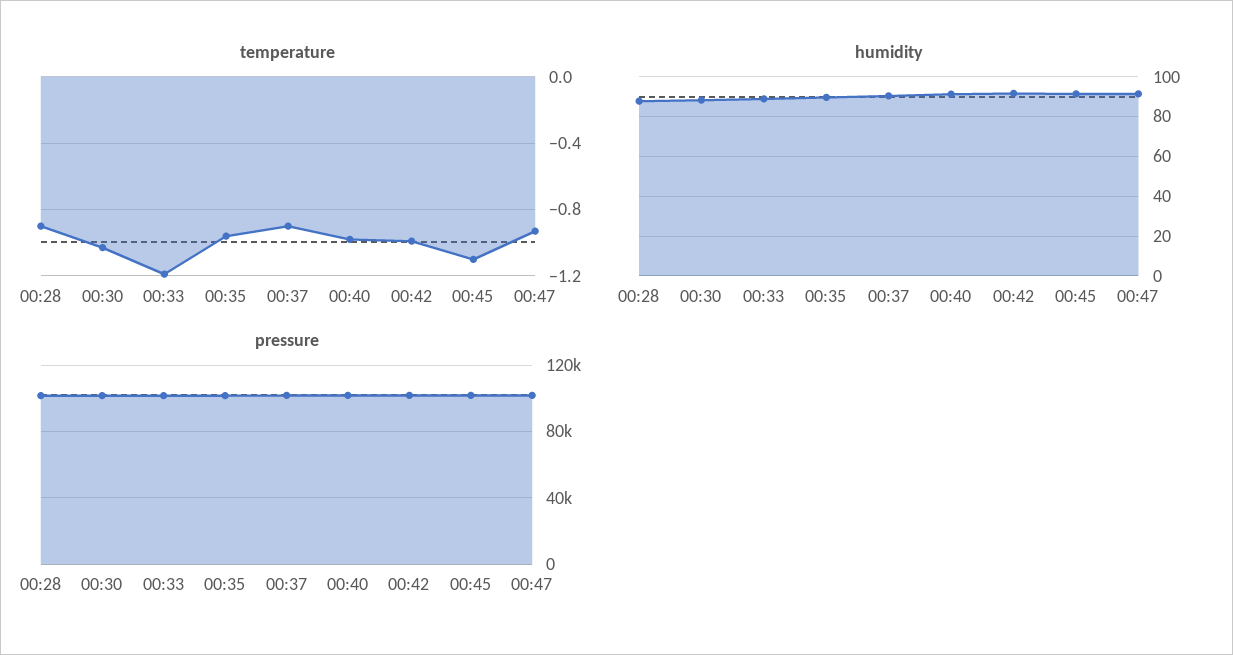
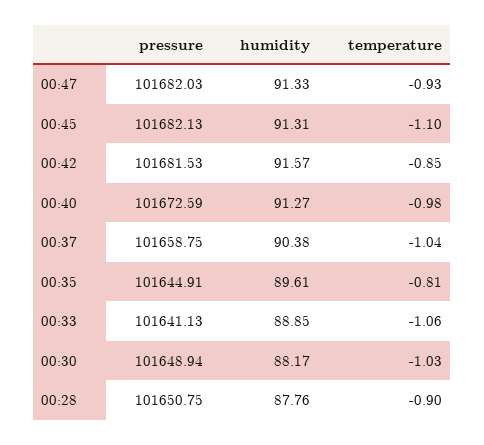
temperature, 00:33: -1.2 -> -1.06
temperature, 00:35: -0.95 -> -0.81
temperature, 00:37: -0.9 -> -1.04
temperature, 00:42: -1 -> -0.85

